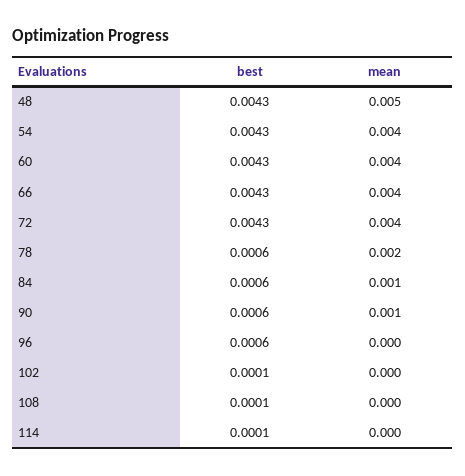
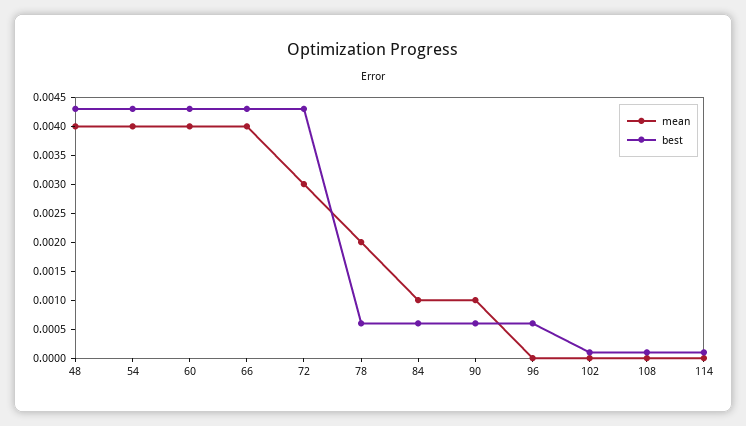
mean, 48: 0.005 -> 0.004
mean, 72: 0.004 -> 0.003

